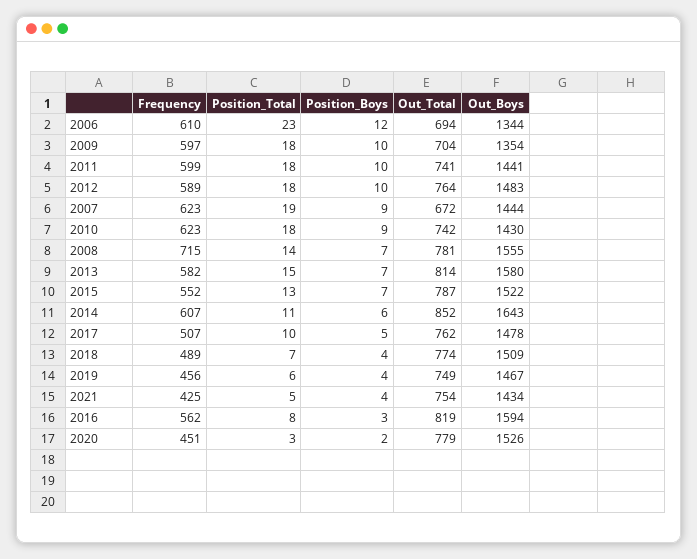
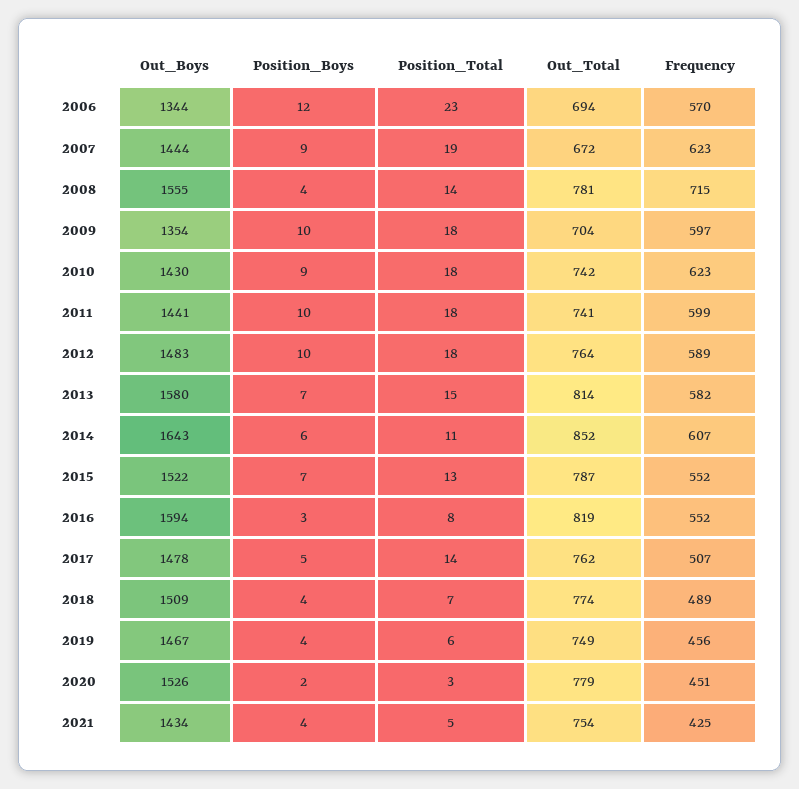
Frequency, 2006: 610 -> 570
Position_Boys, 2008: 7 -> 4
Position_Total, 2017: 10 -> 14
Frequency, 2016: 562 -> 552

